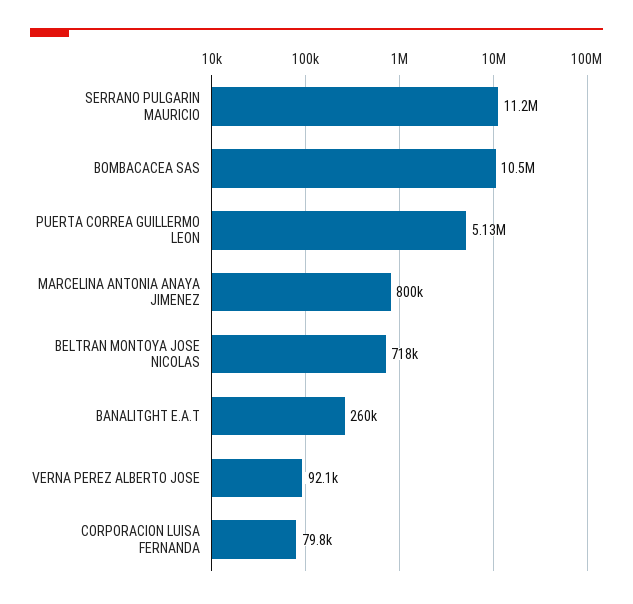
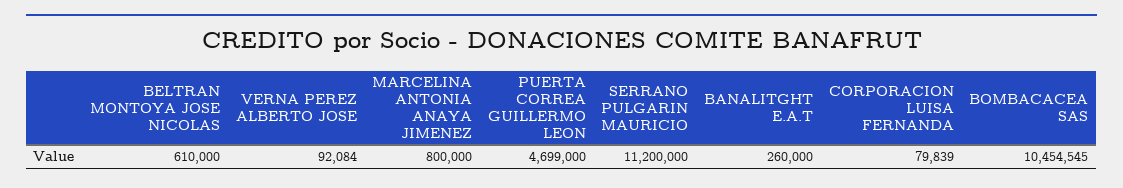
PUERTA CORREA GUILLERMO LEON: 5130000 -> 4699000
BELTRAN MONTOYA JOSE NICOLAS: 718000 -> 610000

